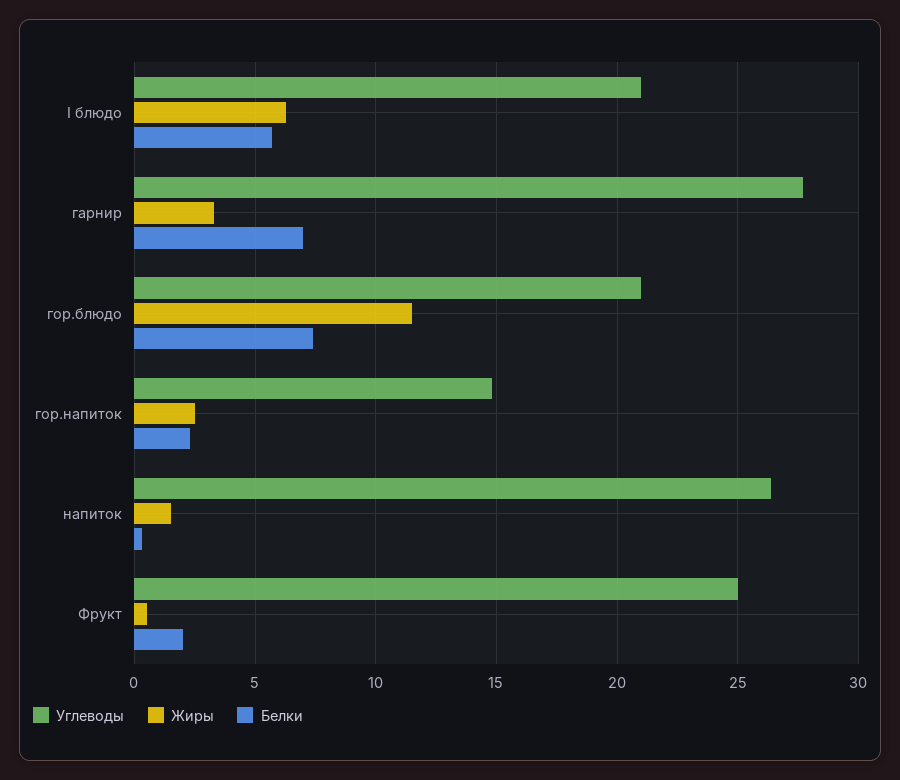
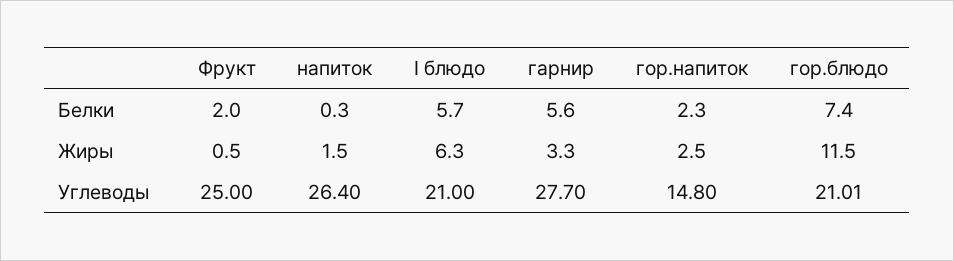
Белки, гарнир: 7 -> 5.6

